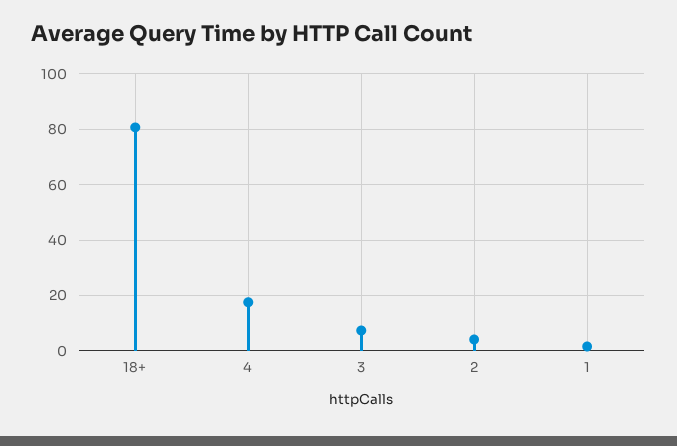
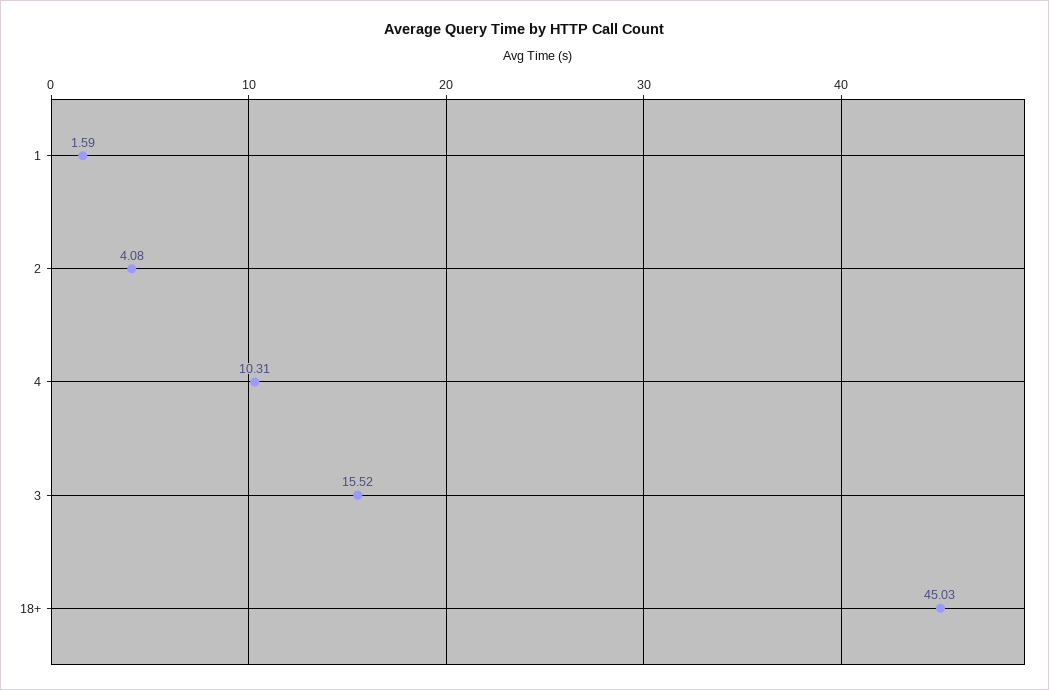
18+: 80 -> 45.03
4: 17.5 -> 10.31
3: 7.5 -> 15.52

